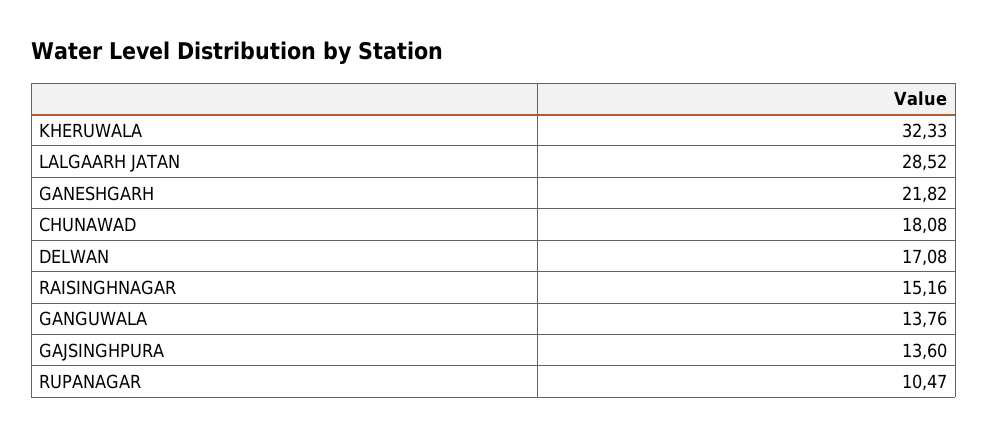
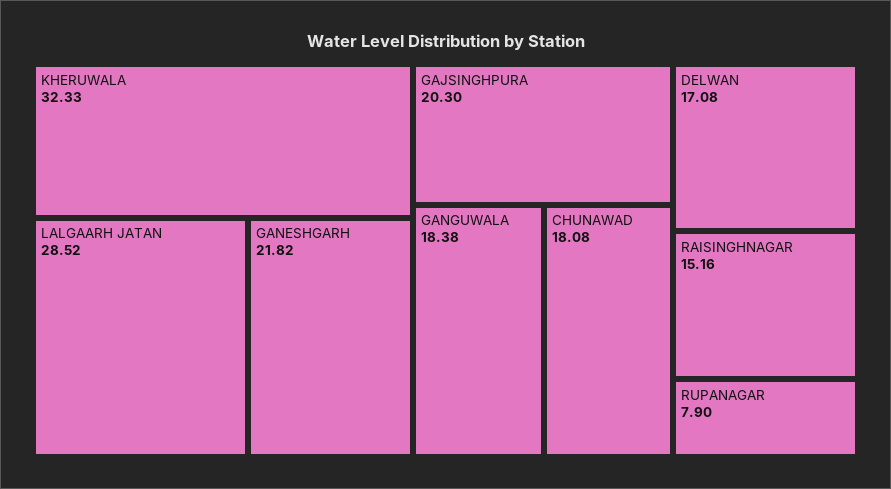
GANGUWALA: 13.76 -> 18.38
GAJSINGHPURA: 13.6 -> 20.3
RUPANAGAR: 10.47 -> 7.9

